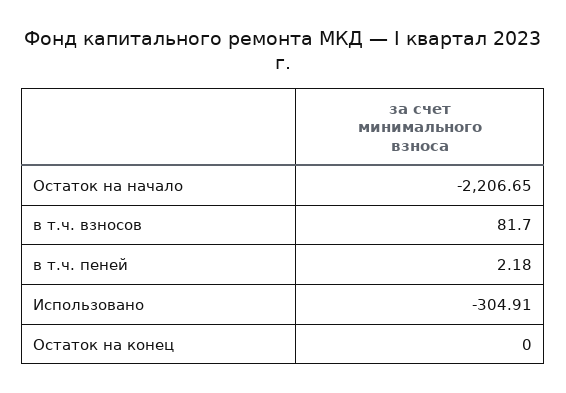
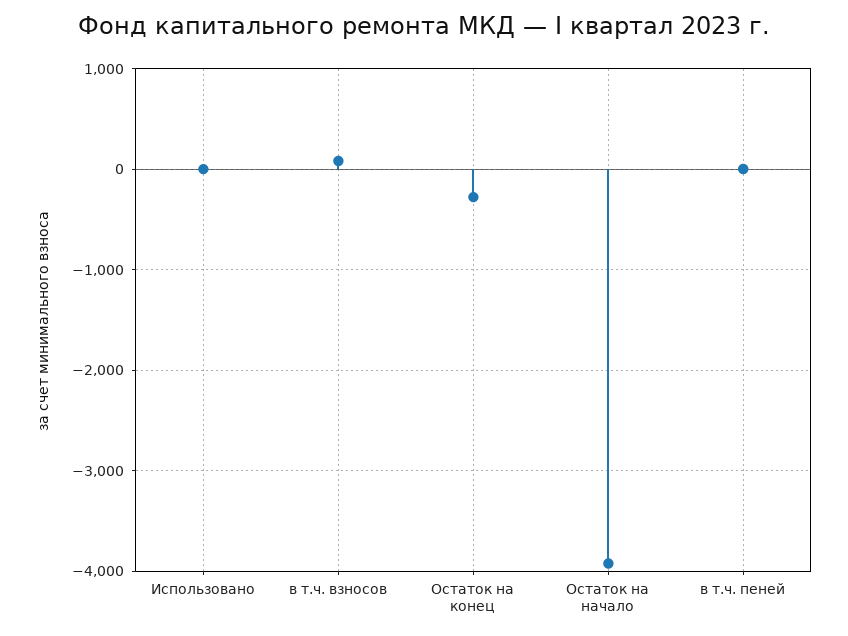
Остаток на начало: -2206.65 -> -3900
Использовано: -304.91 -> 0
Остаток на конец: 0 -> -300

